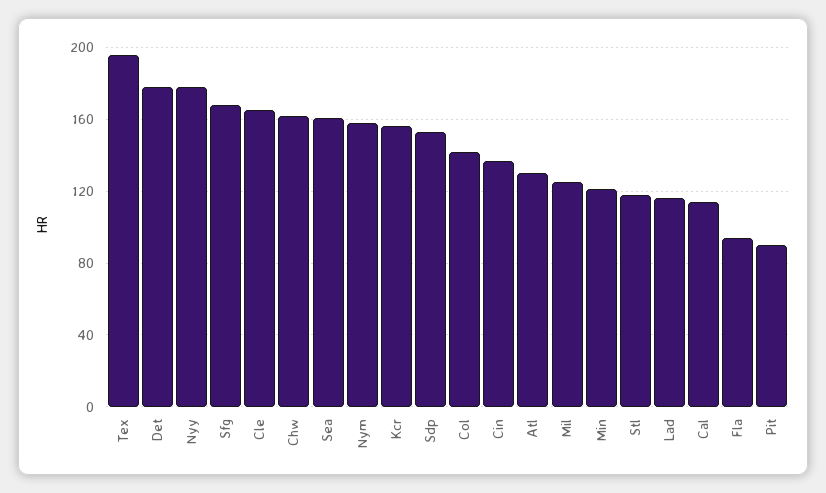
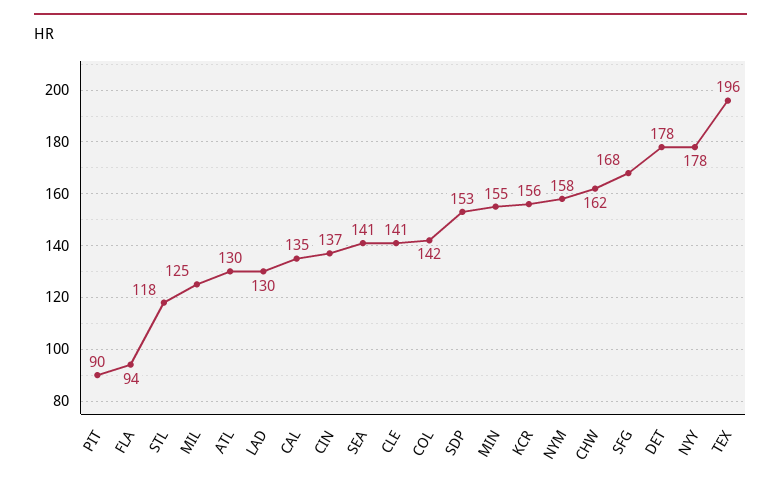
Cle: 165 -> 141
Sea: 160 -> 141
Min: 120 -> 155
Lad: 115 -> 130
Cal: 115 -> 135

